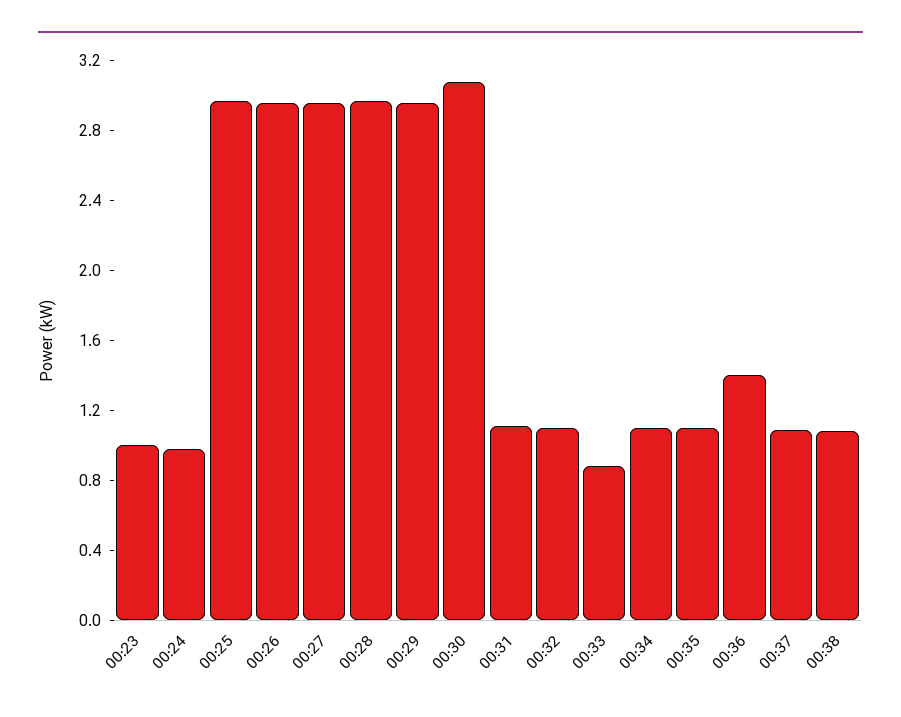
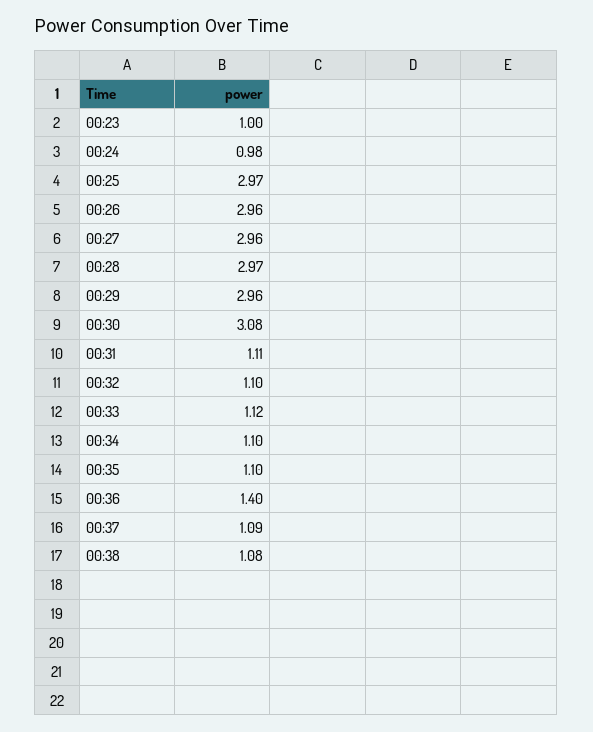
00:33: 0.9 -> 1.12

